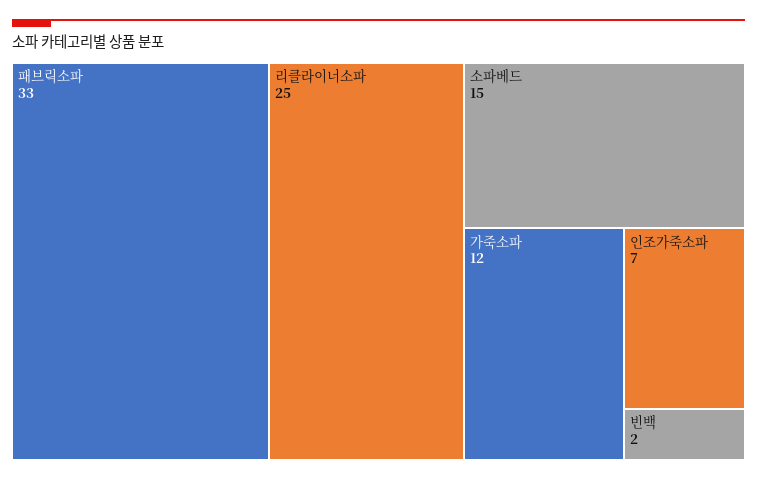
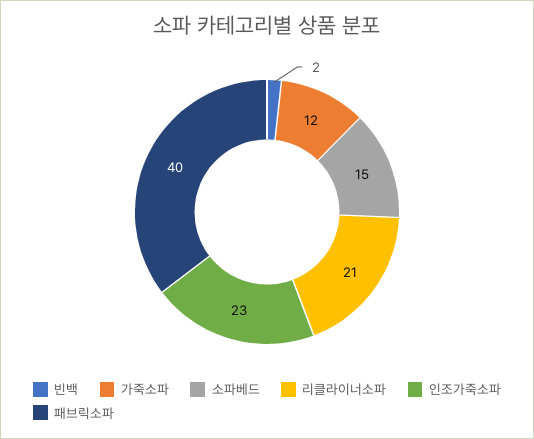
패브릭소파: 33 -> 40
리클라이너소파: 25 -> 21
인조가죽소파: 7 -> 23

